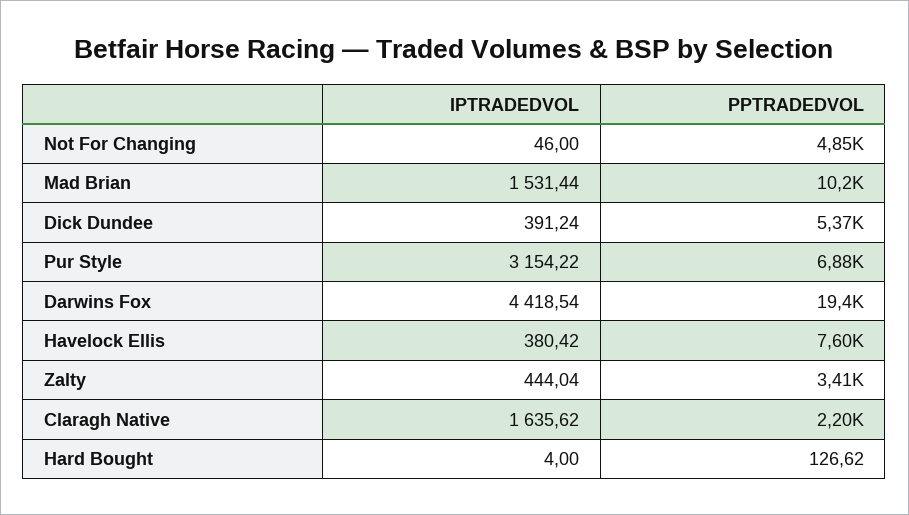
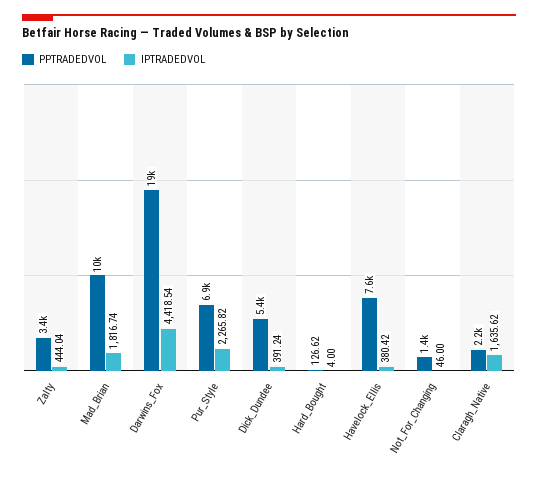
PPTRADEDVOL, Not For Changing: 4850 -> 1400
IPTRADEDVOL, Mad Brian: 1531.44 -> 1816.74
IPTRADEDVOL, Pur Style: 3154.22 -> 2265.82

